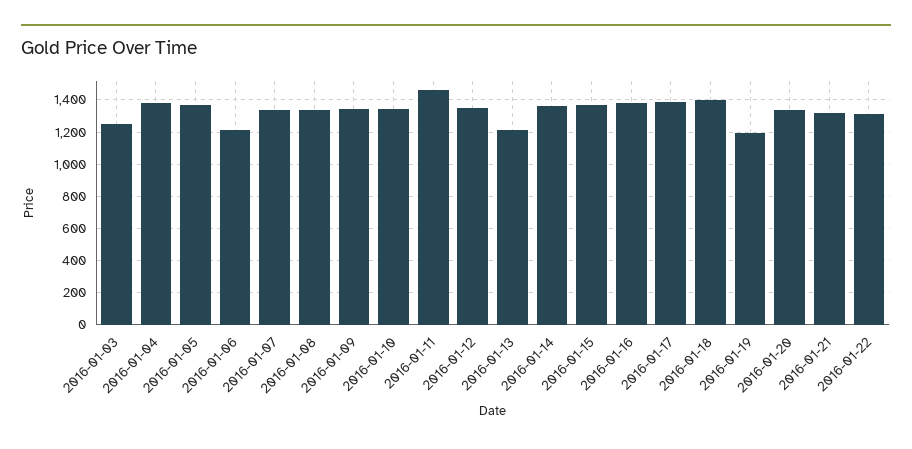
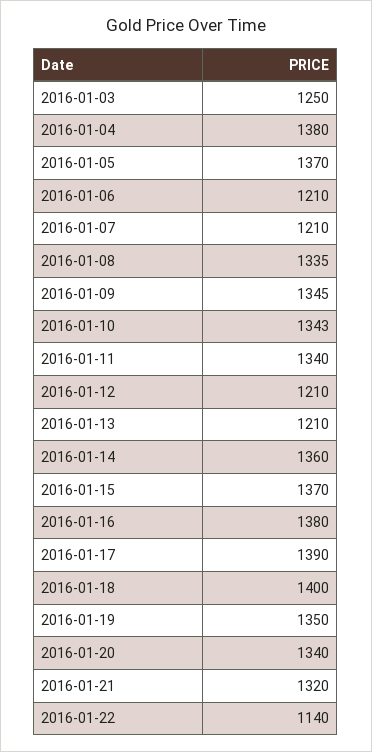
2016-01-07: 1350 -> 1210
2016-01-11: 1450 -> 1340
2016-01-12: 1350 -> 1210
2016-01-19: 1200 -> 1350
2016-01-22: 1300 -> 1140

